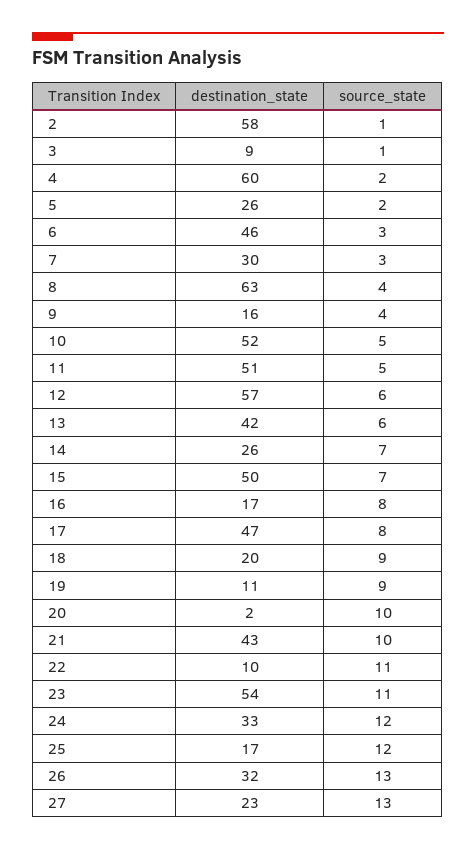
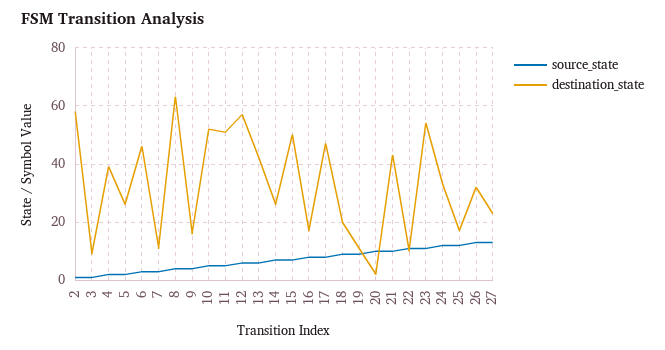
destination_state, 4: 60 -> 40
destination_state, 7: 30 -> 10

